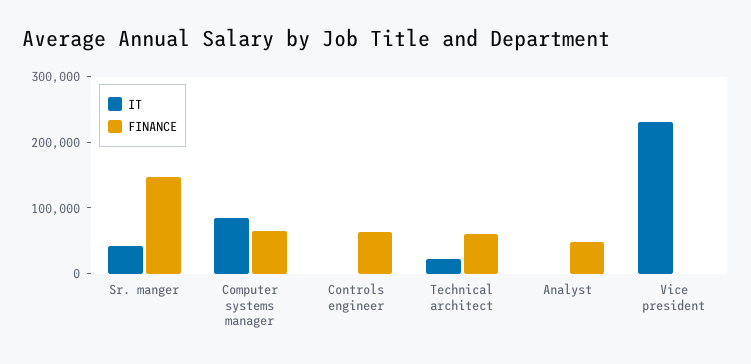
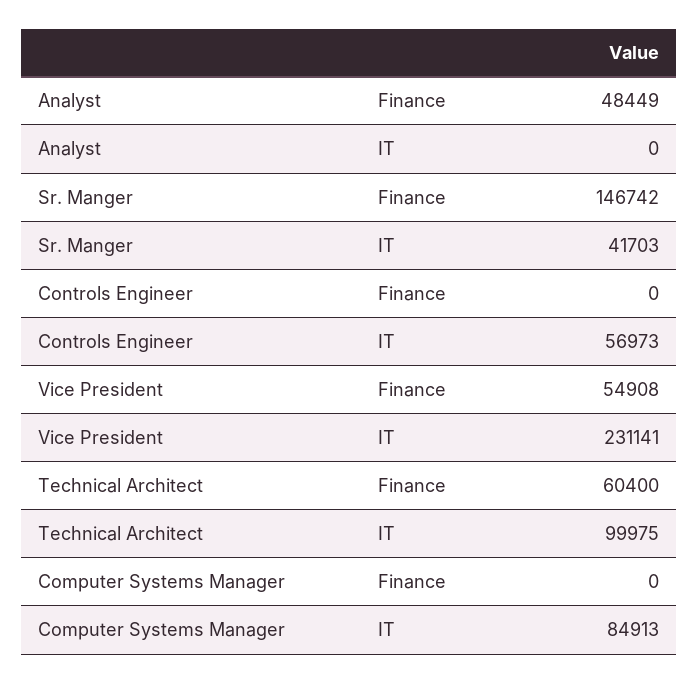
FINANCE, Computer systems manager: 60000 -> 0
IT, Controls engineer: 0 -> 56973
FINANCE, Controls engineer: 60000 -> 0
IT, Technical architect: 20000 -> 99975
FINANCE, Vice president: 0 -> 54908

